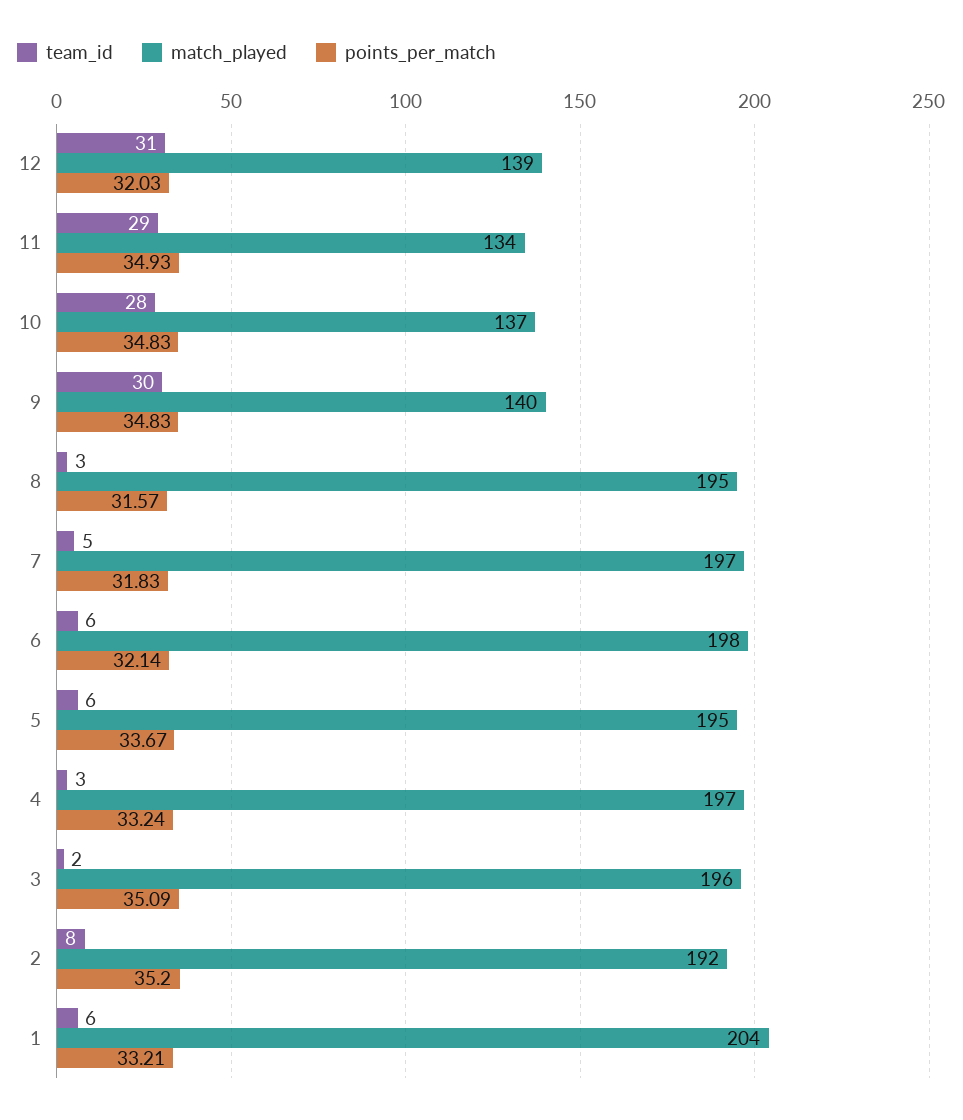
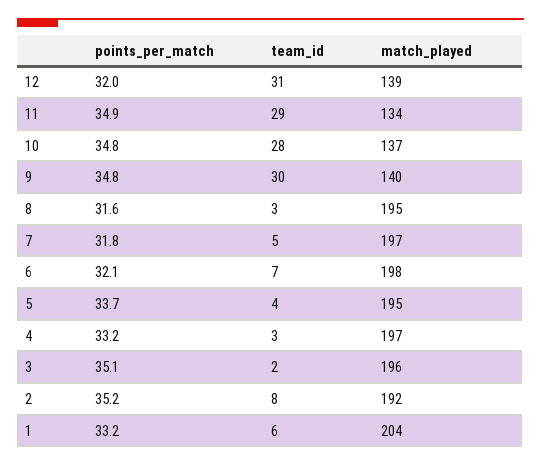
team_id, 6: 6 -> 7
team_id, 5: 6 -> 4

